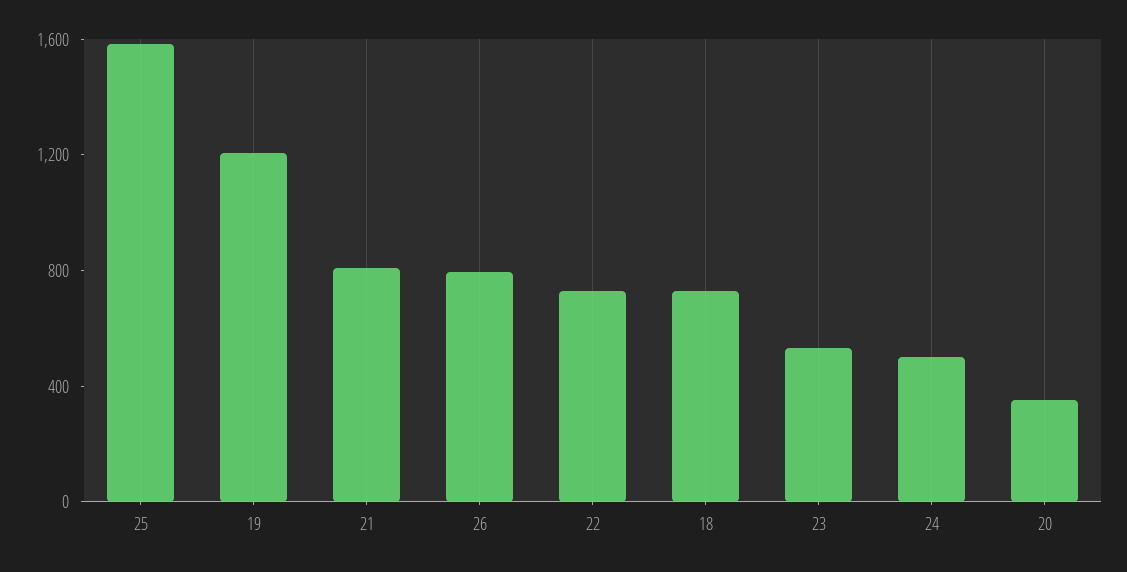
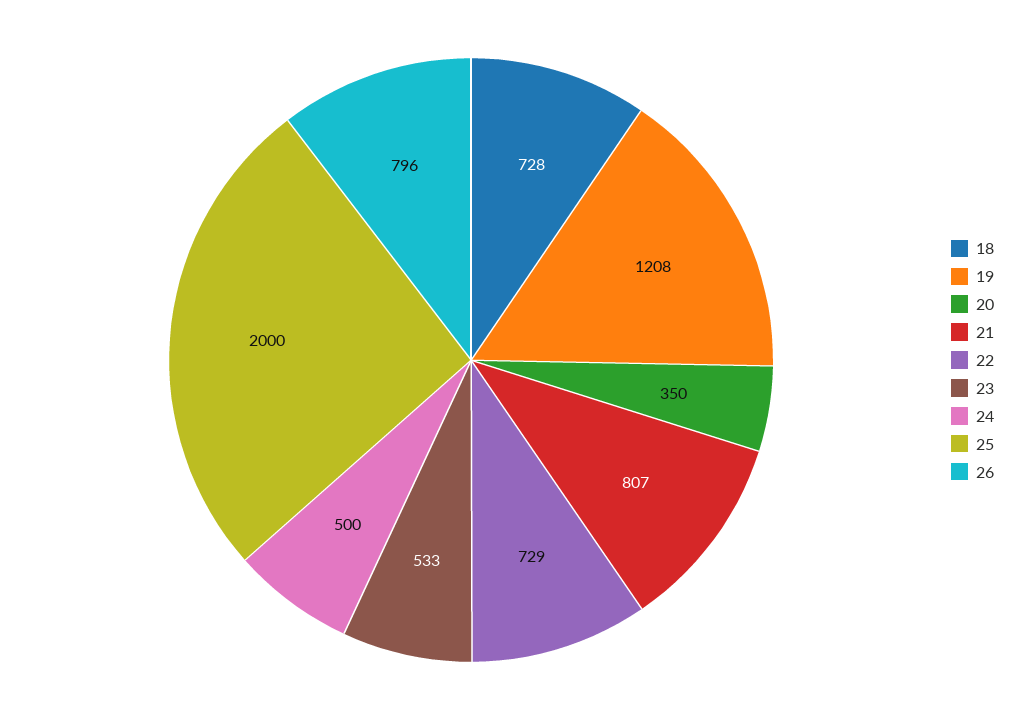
25: 1600 -> 2000

